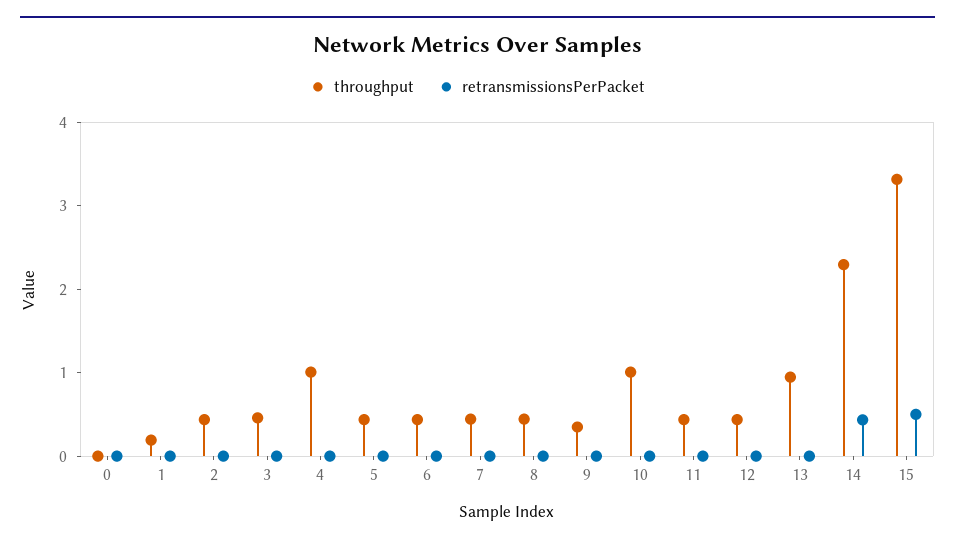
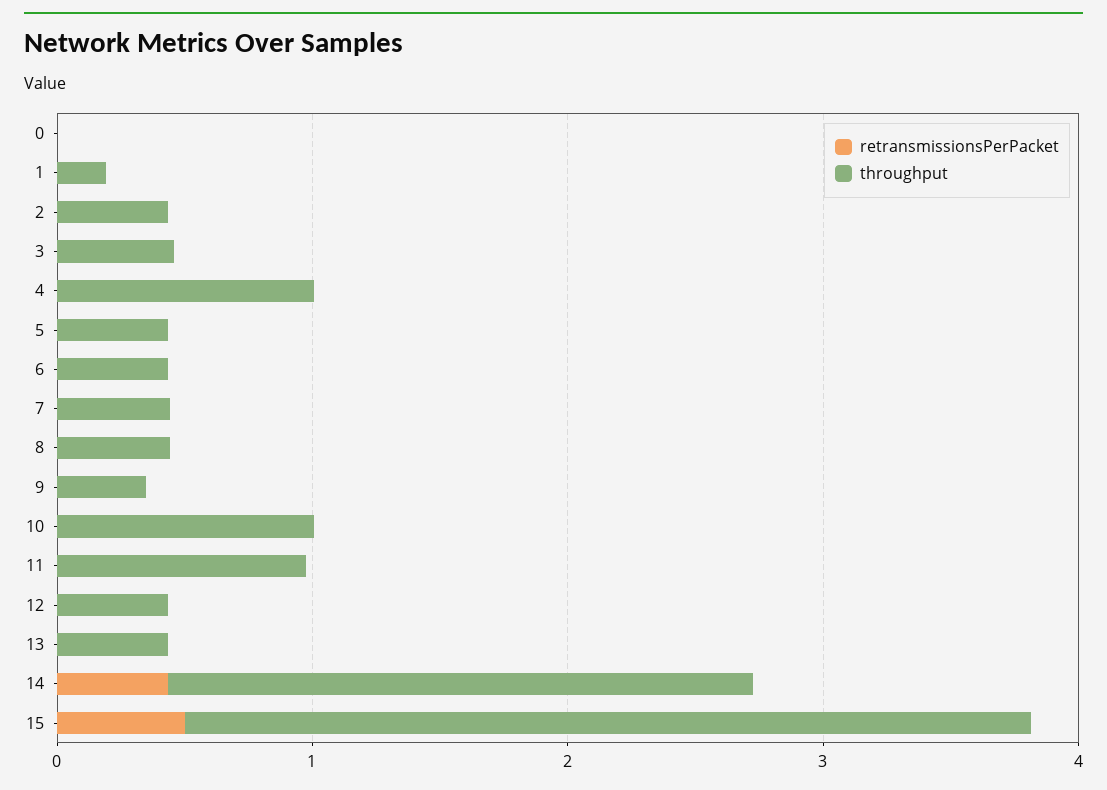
throughput, 11: 0.4 -> 1
throughput, 13: 1 -> 0.4

